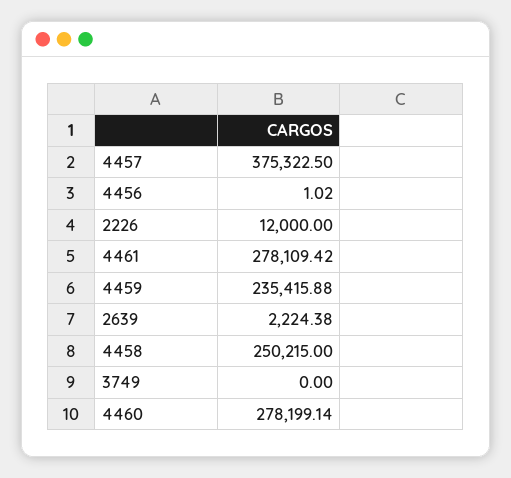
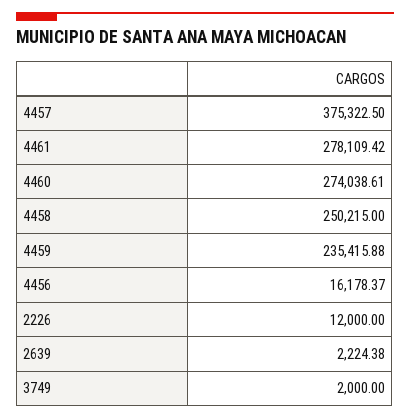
4456: 1.02 -> 16178.37
3749: 0 -> 2000
4460: 278199.14 -> 274038.61

